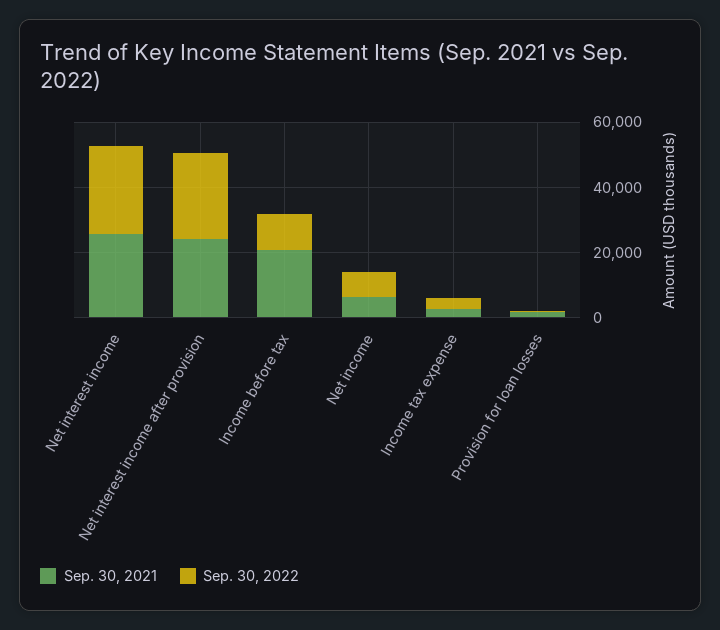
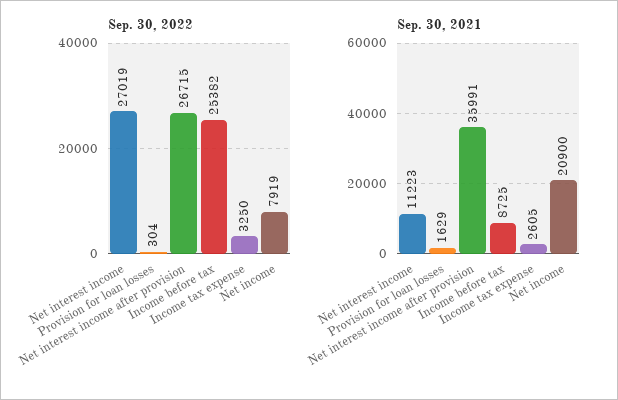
Sep. 30, 2021, Net interest income: 25000 -> 11223
Sep. 30, 2021, Net interest income after provision: 25000 -> 35991
Sep. 30, 2021, Income before tax: 20000 -> 8725
Sep. 30, 2022, Income before tax: 10000 -> 25382
Sep. 30, 2021, Net income: 5000 -> 20900

